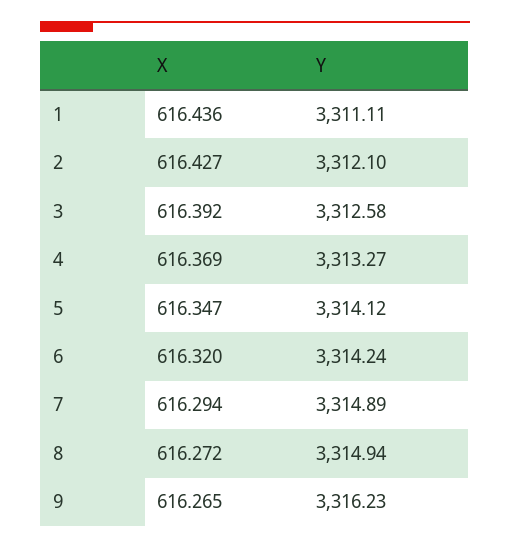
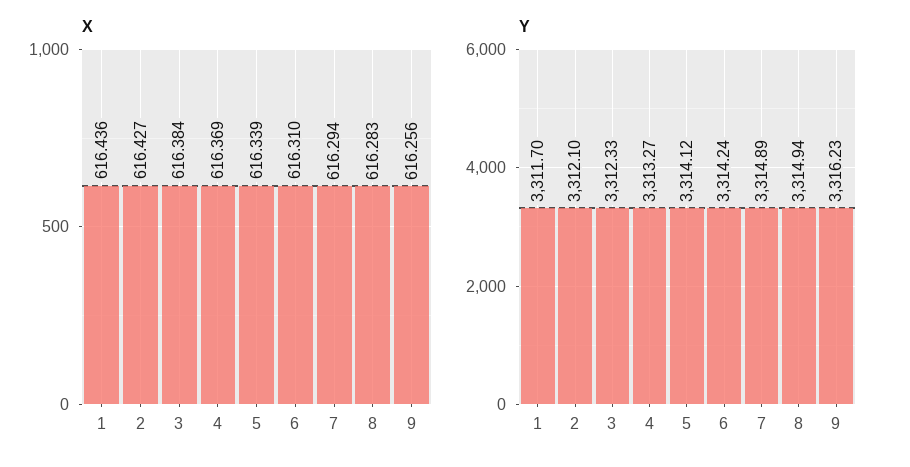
Y, 1: 3311.11 -> 3311.7
X, 3: 616.392 -> 616.384
Y, 3: 3312.58 -> 3312.33
X, 5: 616.347 -> 616.339
X, 6: 616.32 -> 616.31
X, 8: 616.272 -> 616.283
X, 9: 616.265 -> 616.256

